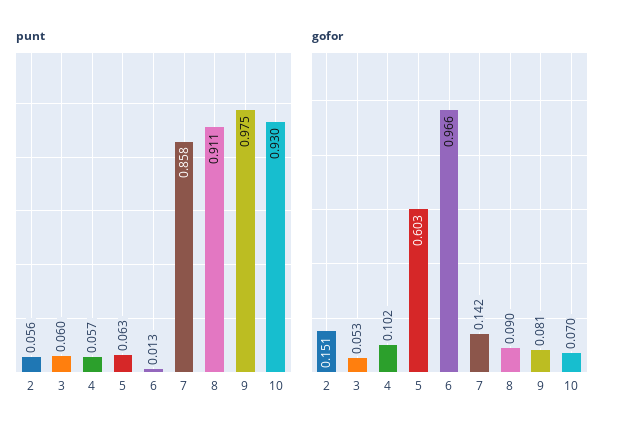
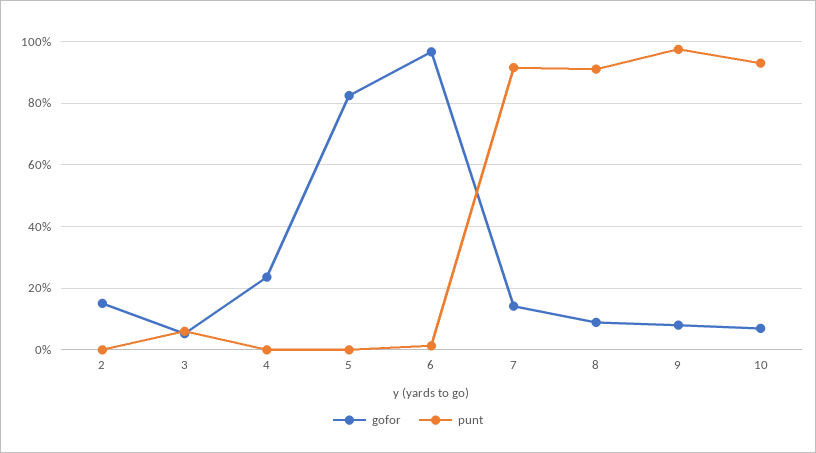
punt, 2: 0.056 -> 0
punt, 4: 0.057 -> 0
punt, 5: 0.063 -> 0
punt, 7: 0.858 -> 0.92
gofor, 4: 0.102 -> 0.24
gofor, 5: 0.603 -> 0.82

